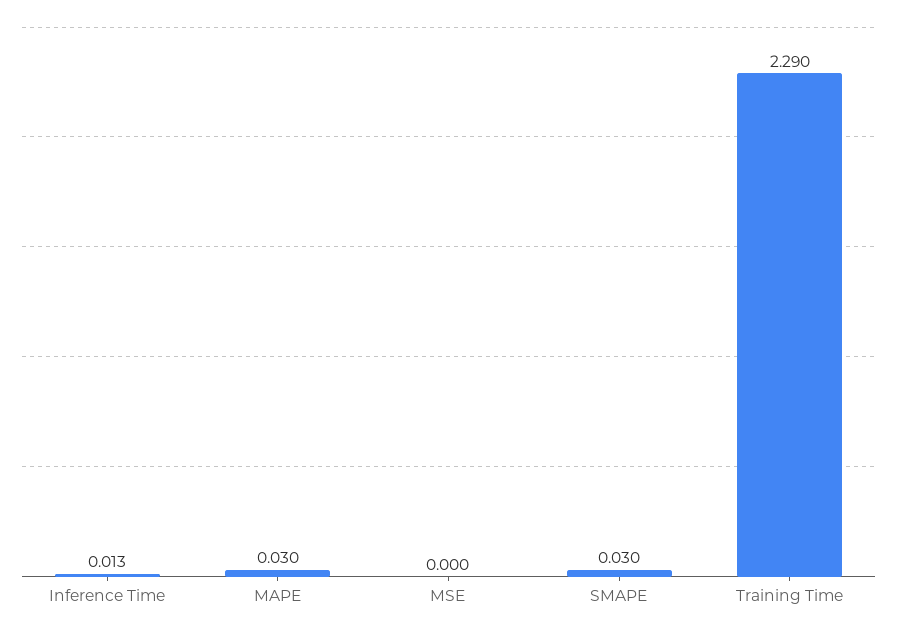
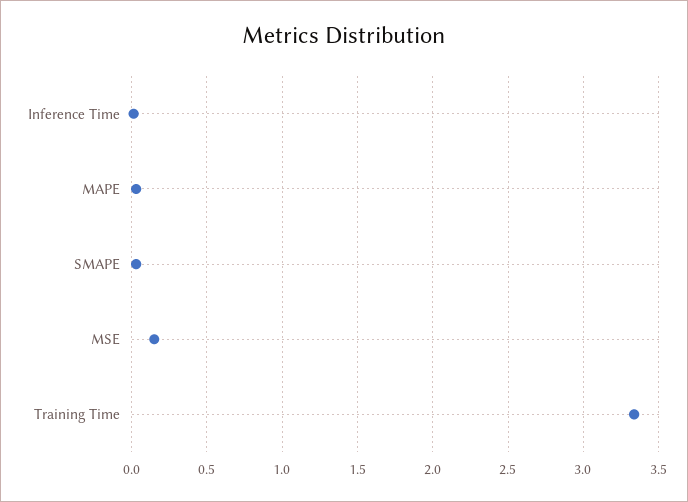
MSE: 0 -> 0.15
Training Time: 2.29 -> 3.35

